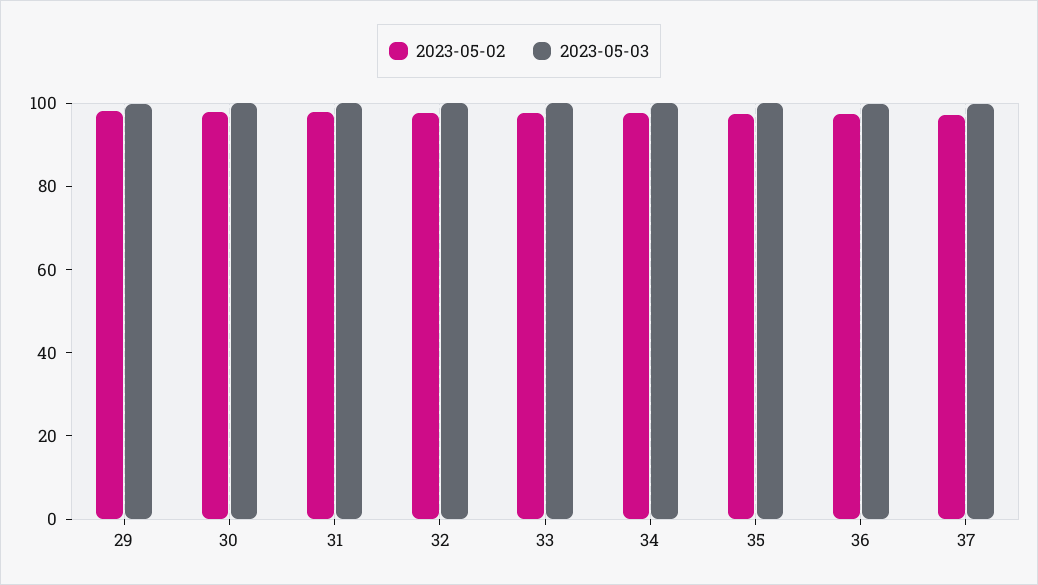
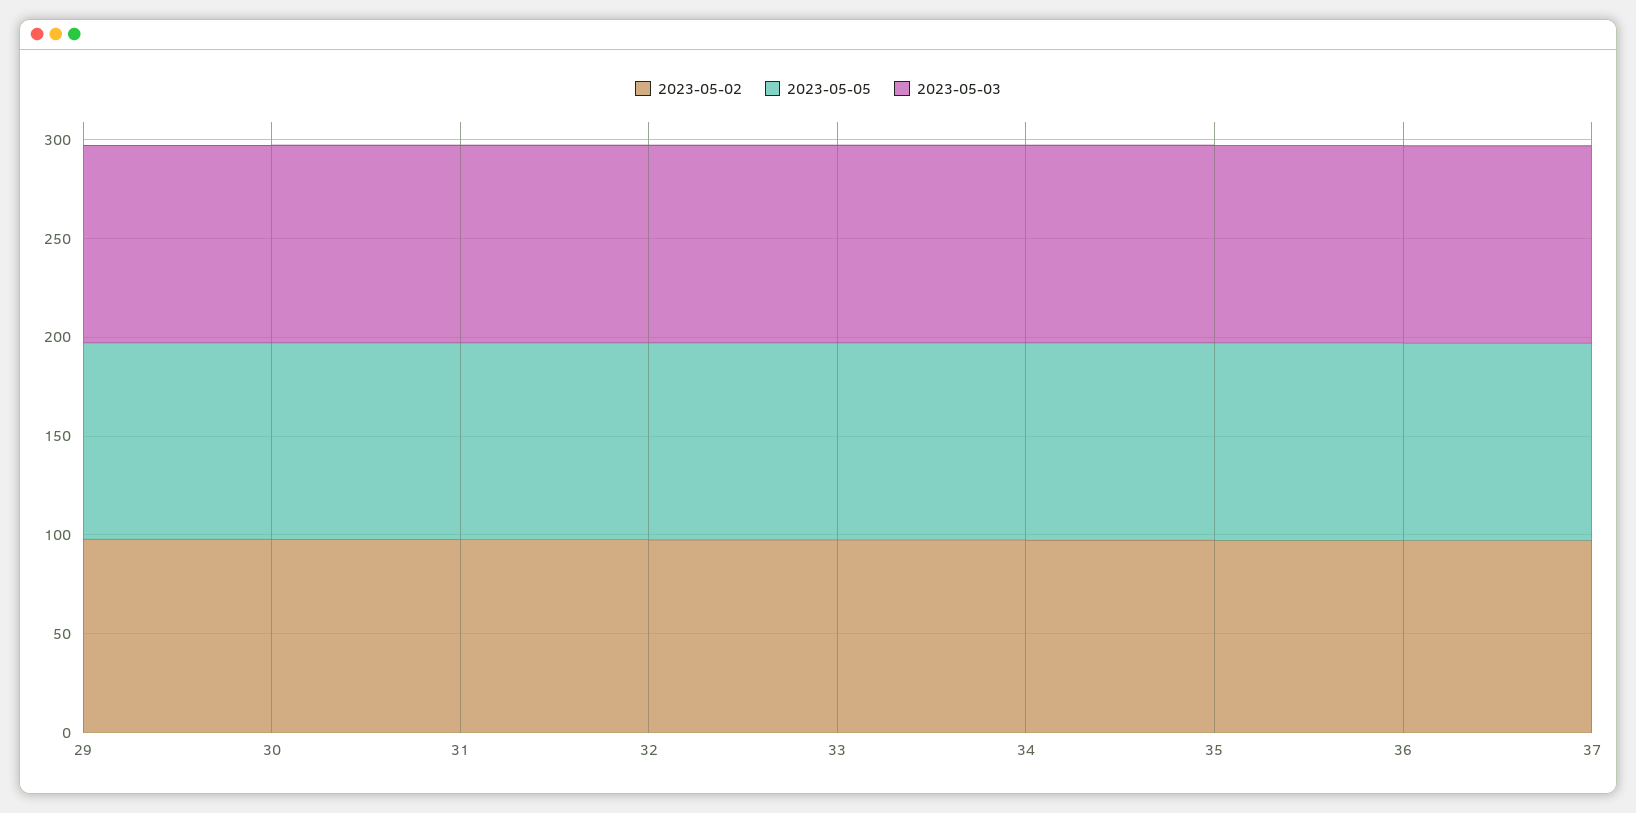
2023-05-05, 29: none -> 100
2023-05-05, 30: none -> 100
2023-05-05, 31: none -> 100
2023-05-05, 32: none -> 100
2023-05-05, 33: none -> 100
2023-05-05, 34: none -> 100
2023-05-05, 35: none -> 100
2023-05-05, 36: none -> 100
2023-05-05, 37: none -> 100

